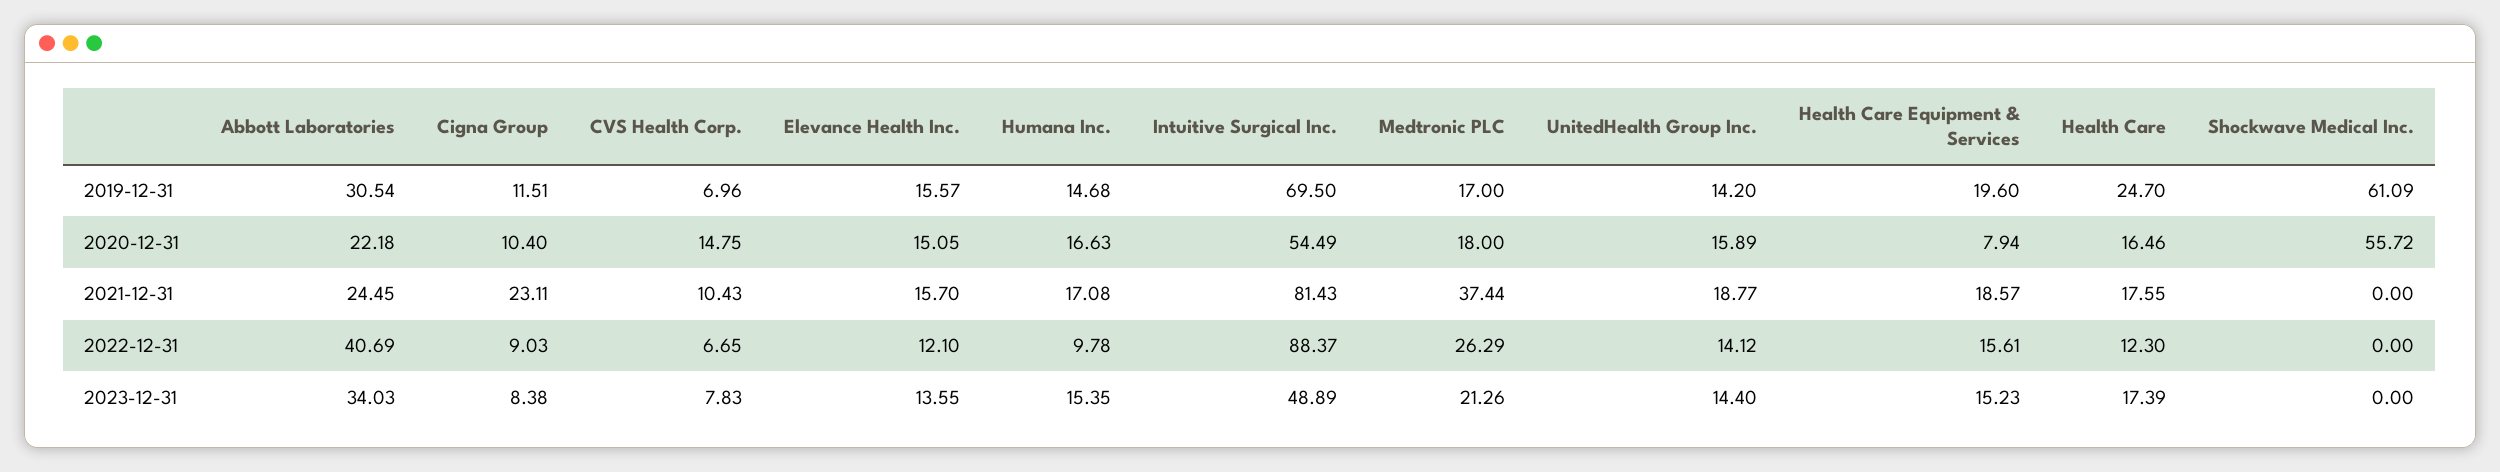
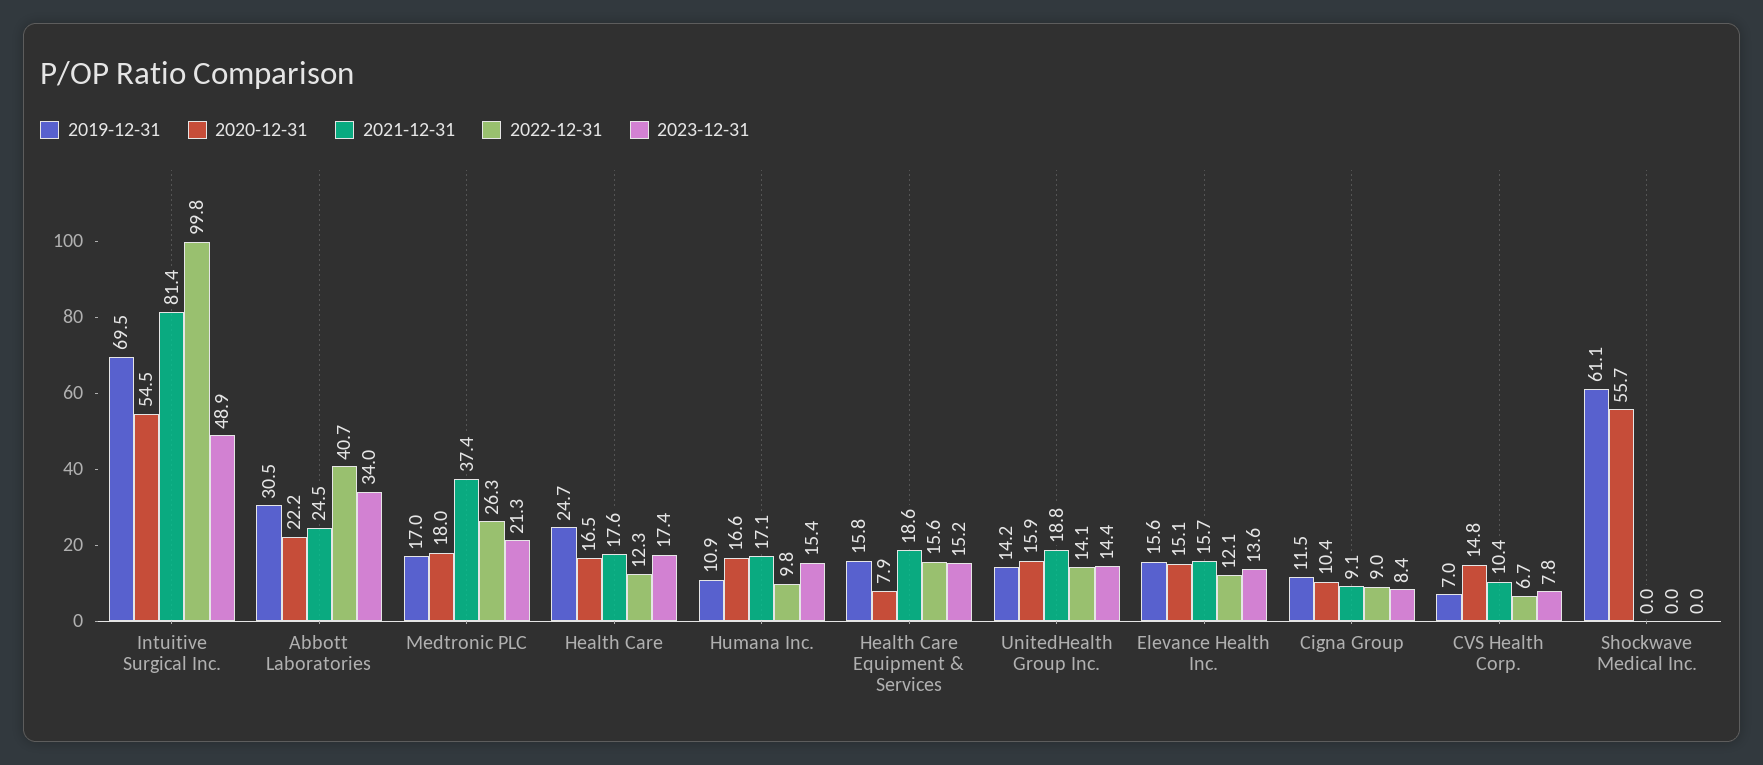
2019-12-31, Humana Inc.: 14.68 -> 10.9
2019-12-31, Health Care Equipment & Services: 19.6 -> 15.8
2021-12-31, Cigna Group: 23.11 -> 9.1
2022-12-31, Intuitive Surgical Inc.: 88.37 -> 99.8

